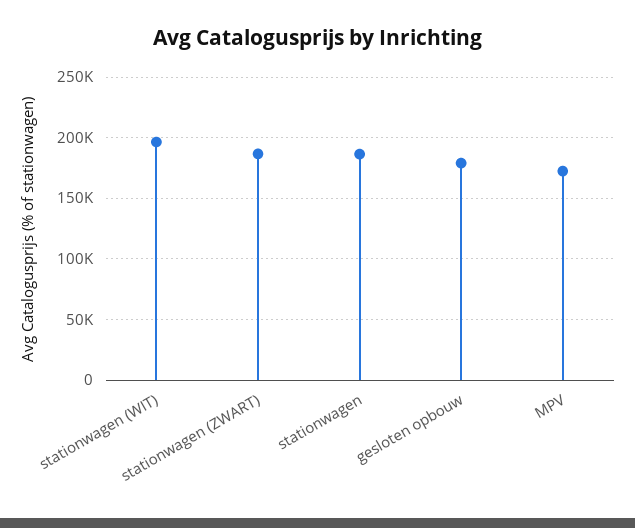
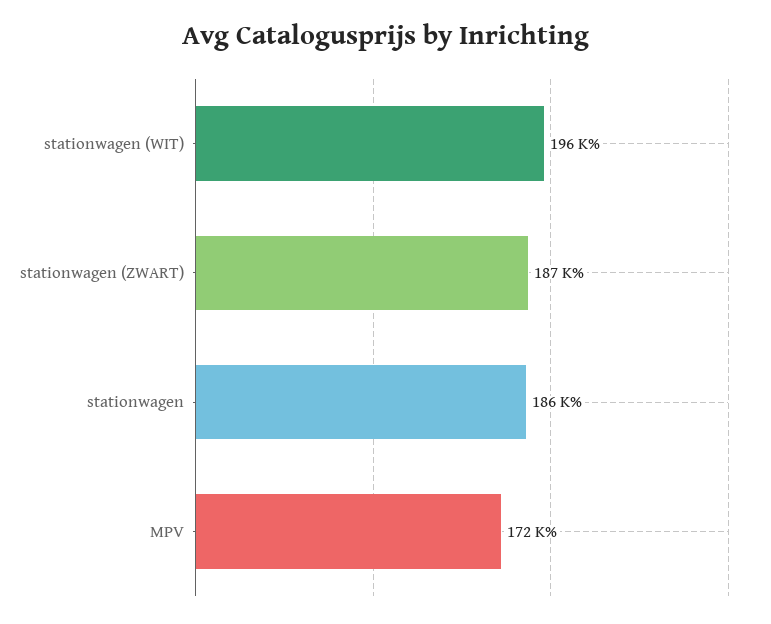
gesloten opbouw: 180000 -> none

